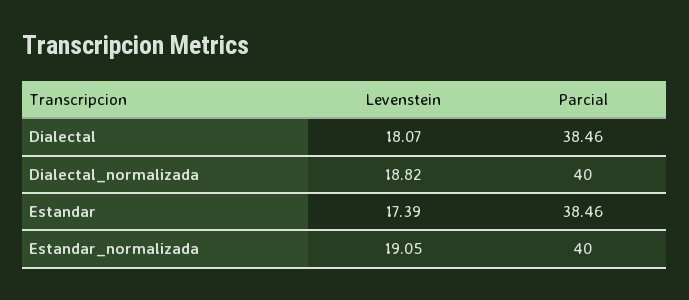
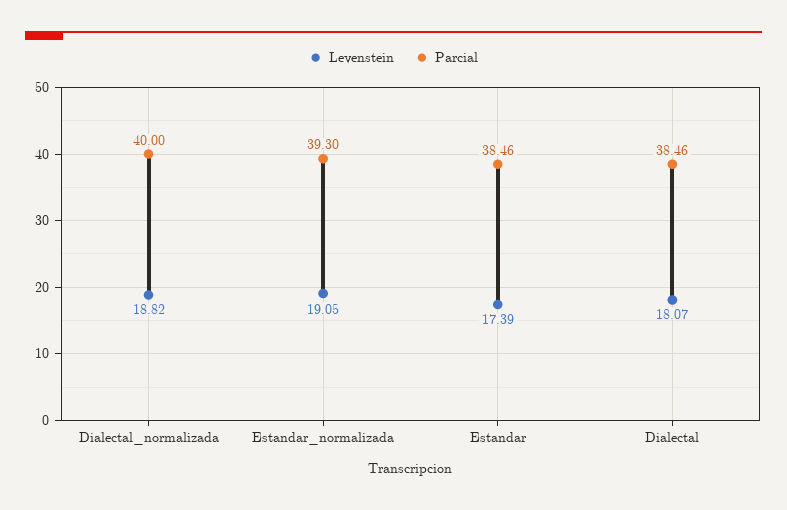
Parcial, Estandar_normalizada: 40 -> 39.3

